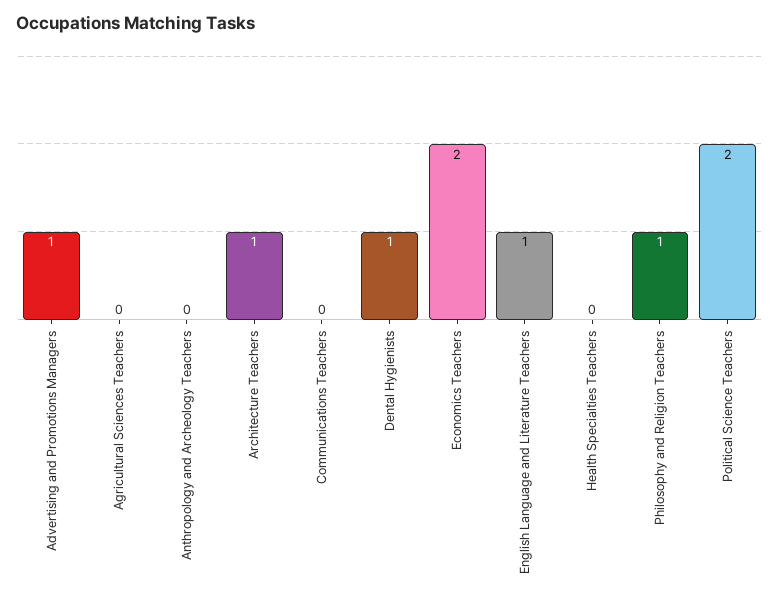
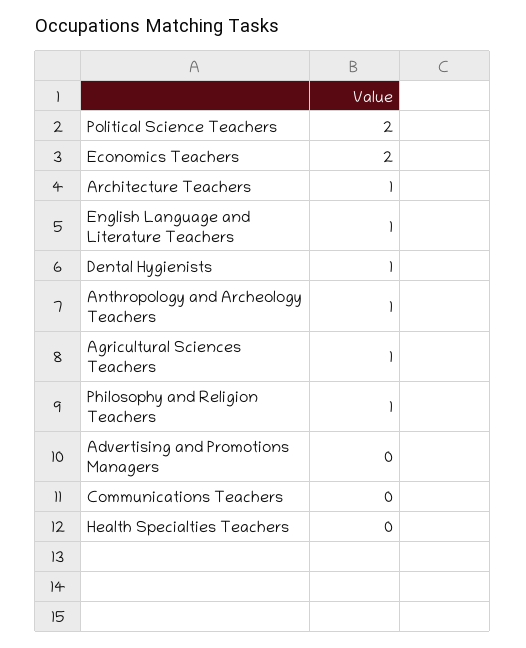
Advertising and Promotions Managers: 1 -> 0
Agricultural Sciences Teachers: 0 -> 1
Anthropology and Archeology Teachers: 0 -> 1

